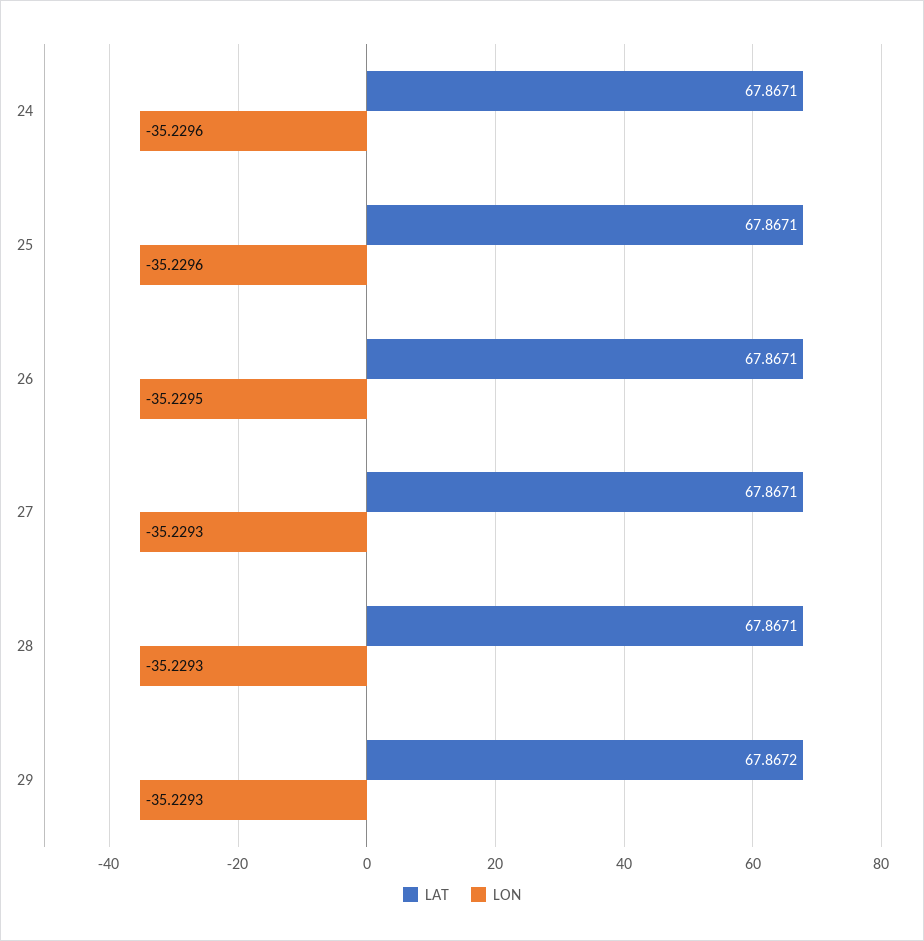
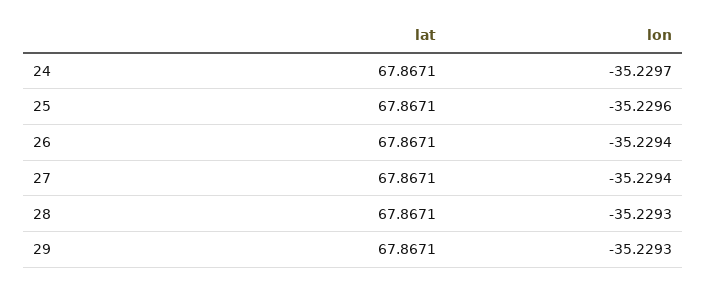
LON, 24: -35.2296 -> -35.2297
LON, 26: -35.2295 -> -35.2294
LON, 27: -35.2293 -> -35.2294
LAT, 29: 67.8672 -> 67.8671

